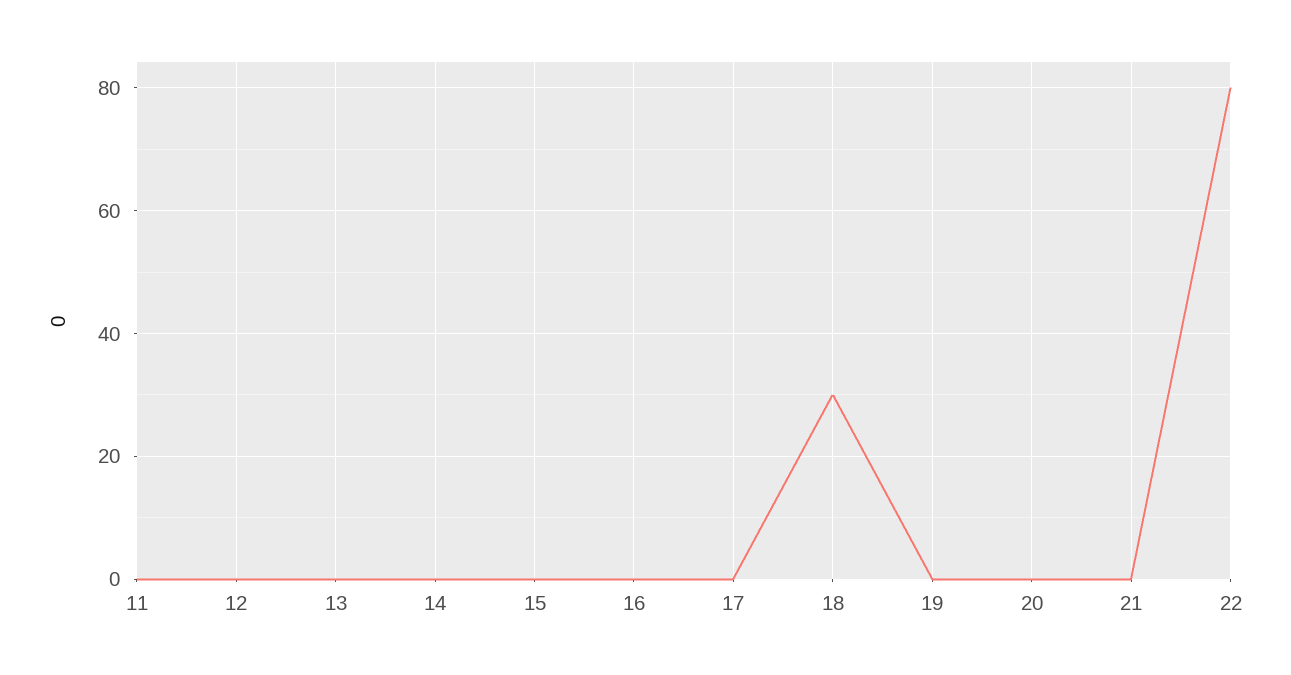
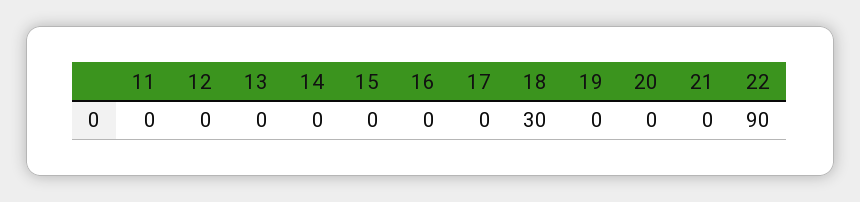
22: 80 -> 90

